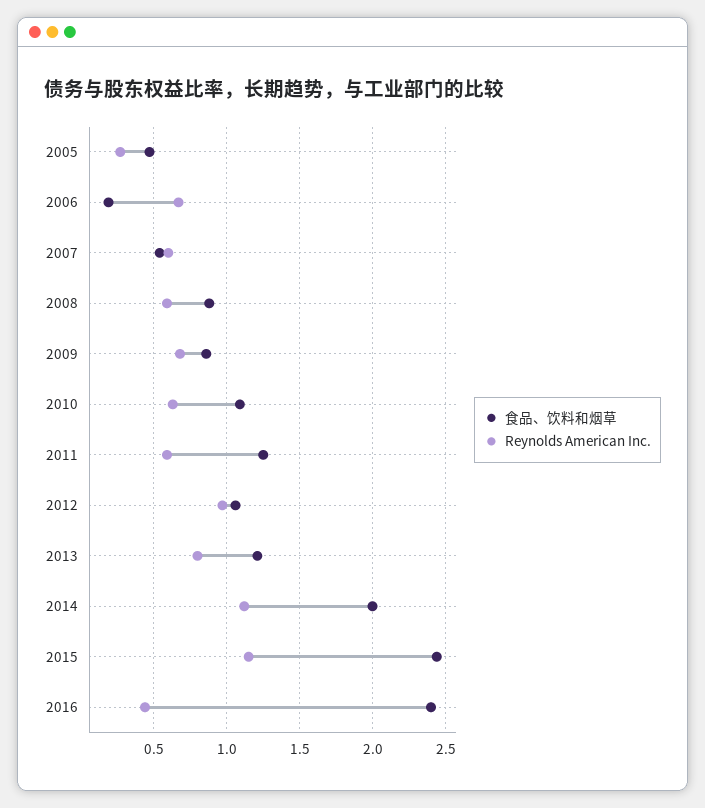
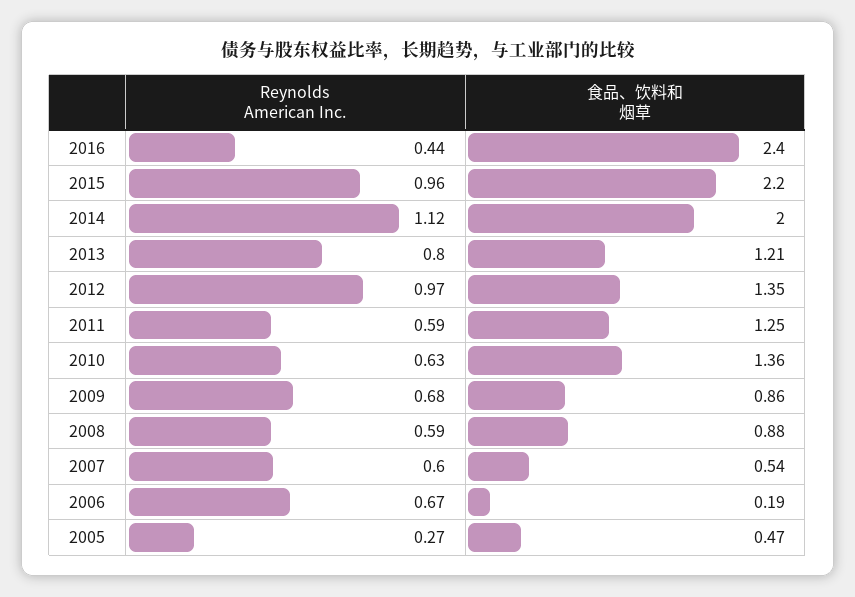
食品、饮料和烟草, 2010: 1.1 -> 1.36
食品、饮料和烟草, 2012: 1.05 -> 1.35
食品、饮料和烟草, 2015: 2.45 -> 2.2
Reynolds American Inc., 2015: 1.15 -> 0.96

